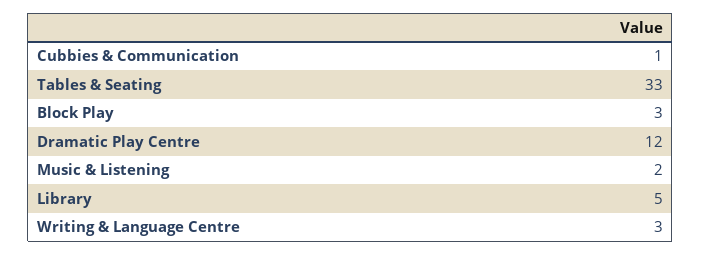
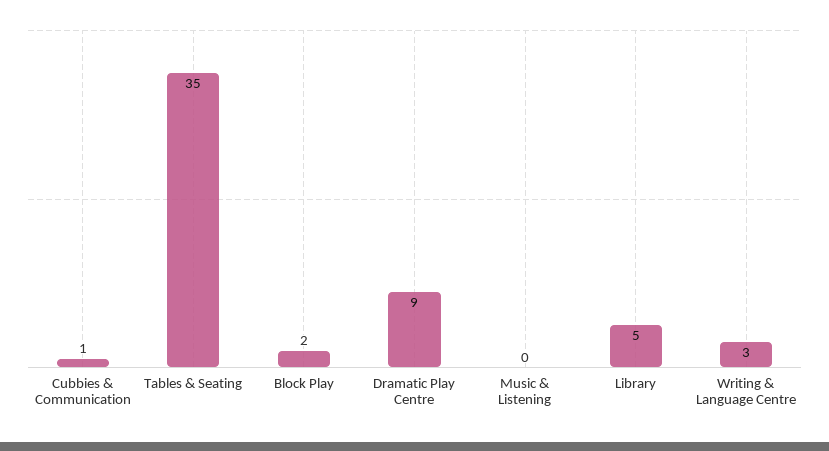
Tables & Seating: 33 -> 35
Block Play: 3 -> 2
Dramatic Play Centre: 12 -> 9
Music & Listening: 2 -> 0

